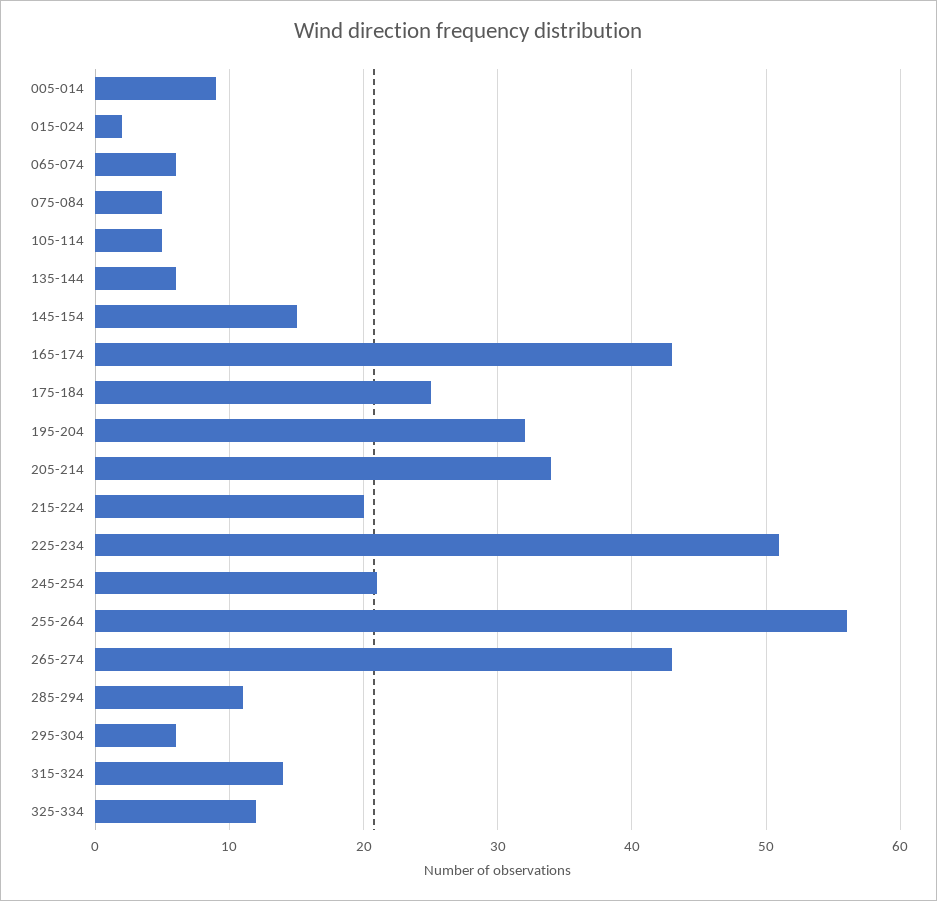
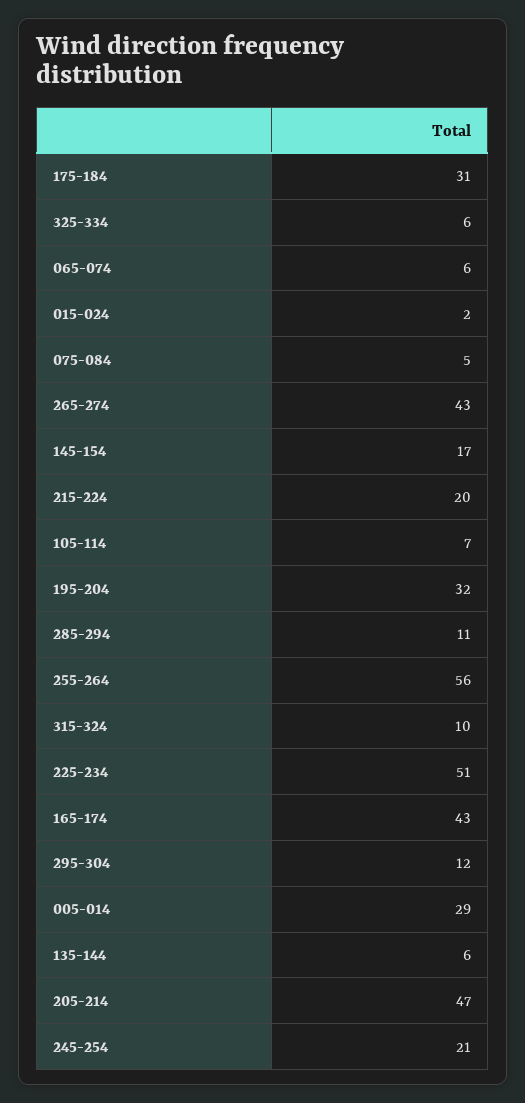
005-014: 9 -> 29
105-114: 5 -> 7
145-154: 15 -> 17
175-184: 25 -> 31
205-214: 34 -> 47
295-304: 6 -> 12
315-324: 14 -> 10
325-334: 12 -> 6

